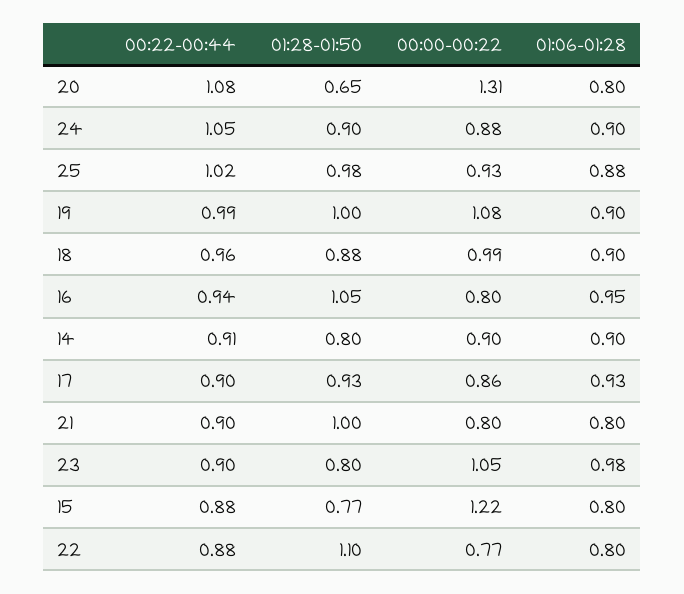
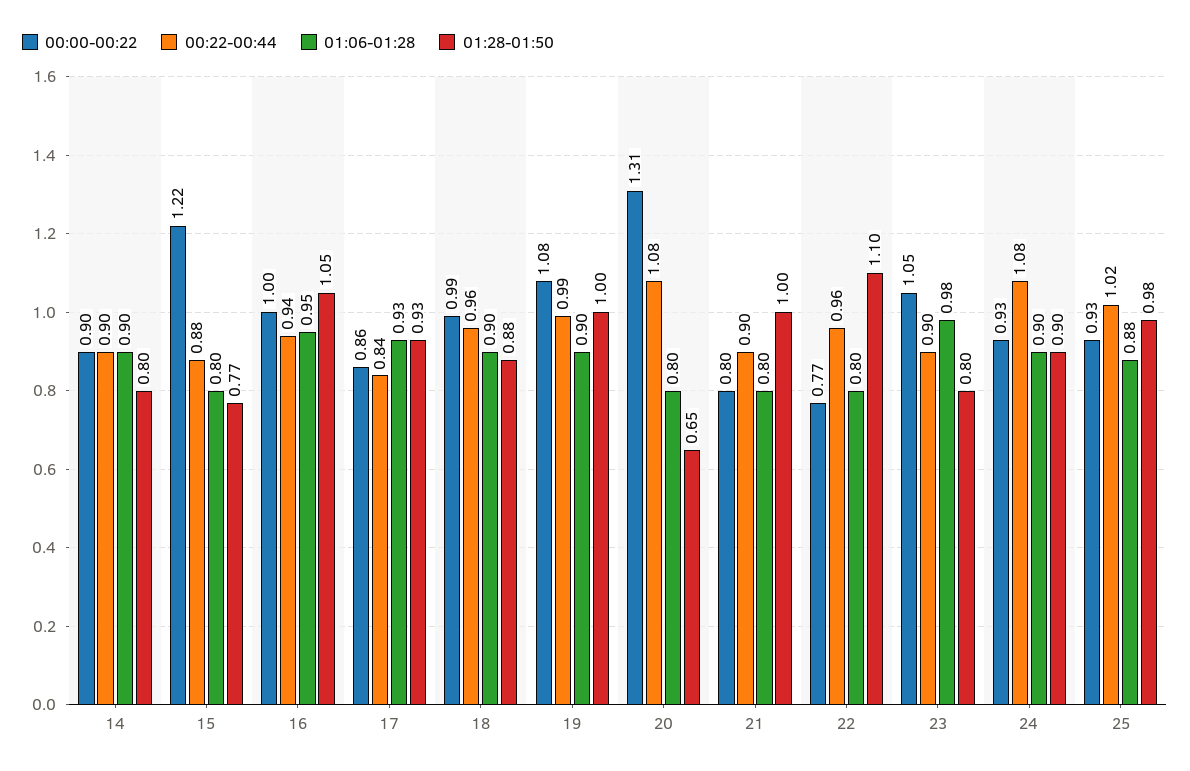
00:22-00:44, 24: 1.05 -> 1.08
00:00-00:22, 24: 0.88 -> 0.93
00:00-00:22, 16: 0.8 -> 1
00:22-00:44, 14: 0.91 -> 0.9
00:22-00:44, 17: 0.9 -> 0.84
00:22-00:44, 22: 0.88 -> 0.96

